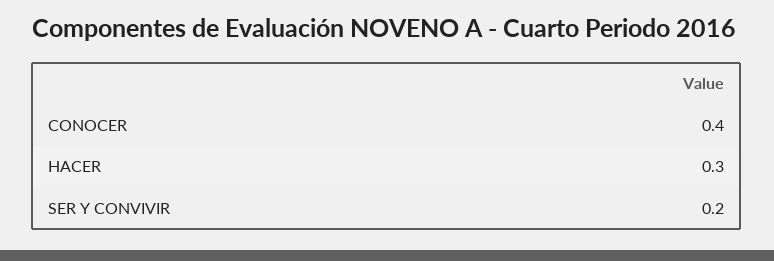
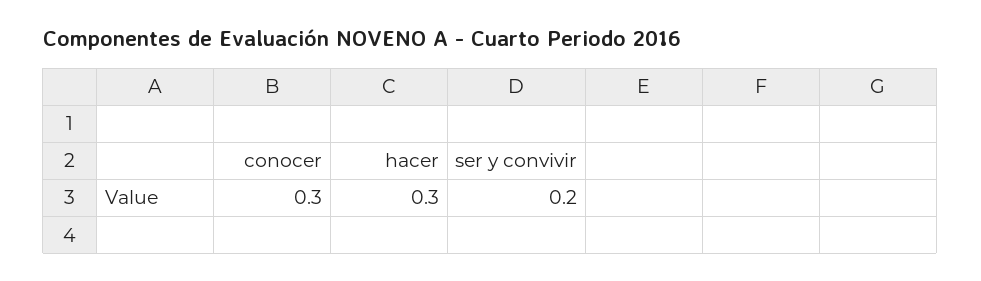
CONOCER: 0.4 -> 0.3

